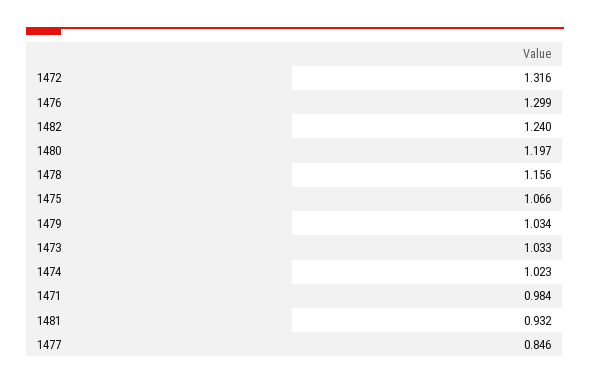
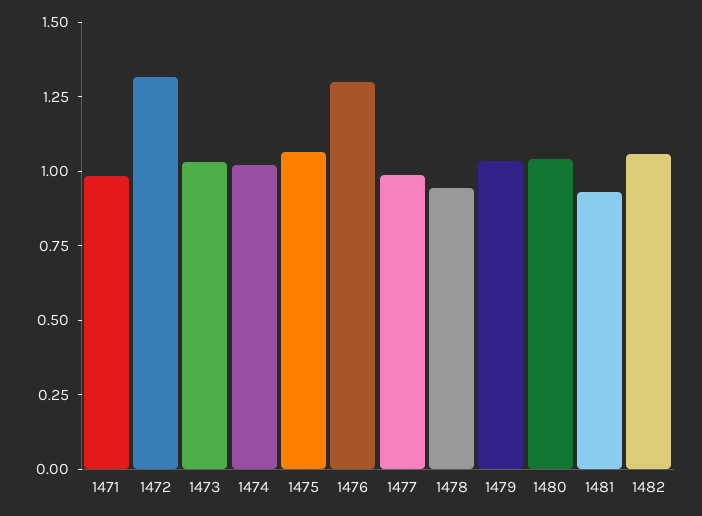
1482: 1.24 -> 1.05
1480: 1.197 -> 1.05
1478: 1.156 -> 0.95
1477: 0.846 -> 1

